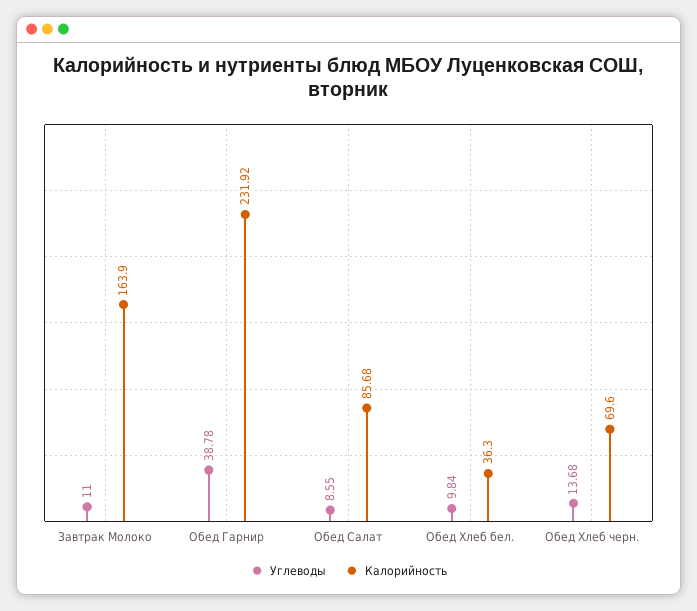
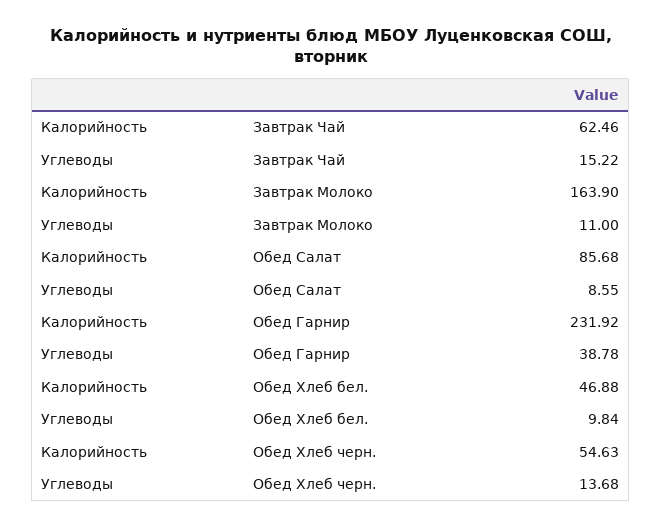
Калорийность, Обед Хлеб бел.: 36.3 -> 46.88
Калорийность, Обед Хлеб черн.: 69.6 -> 54.63
Калорийность, Завтрак Чай: none -> 62.46
Углеводы, Завтрак Чай: none -> 15.22

